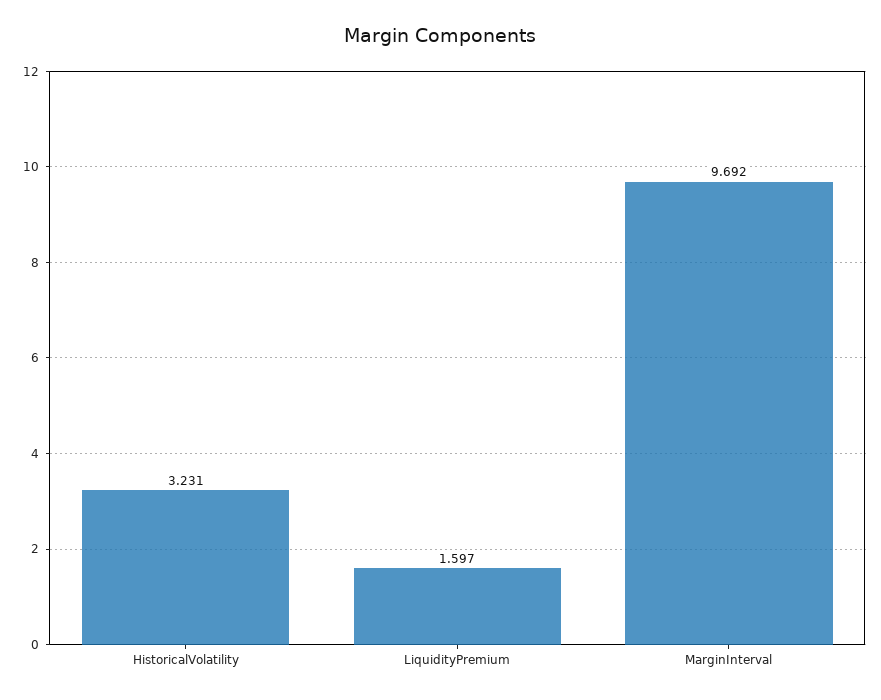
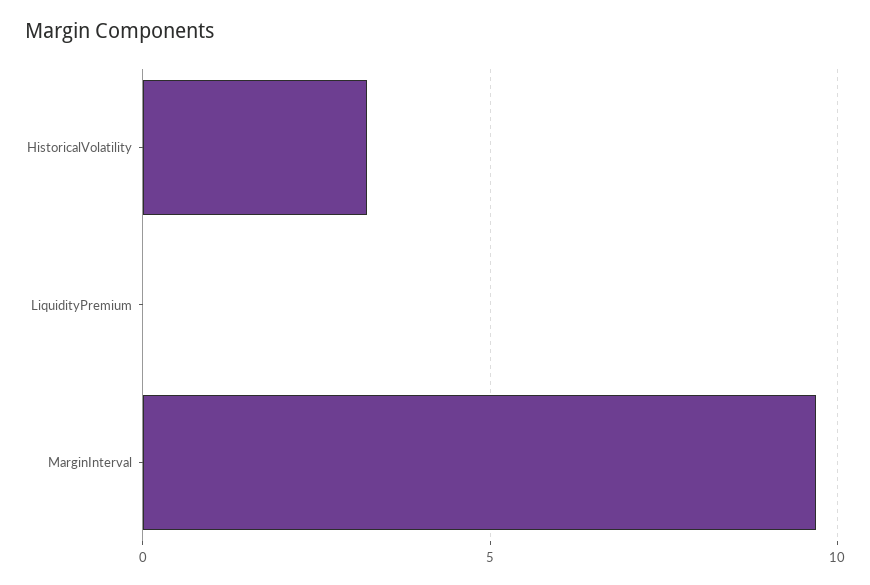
LiquidityPremium: 1.597 -> 0

